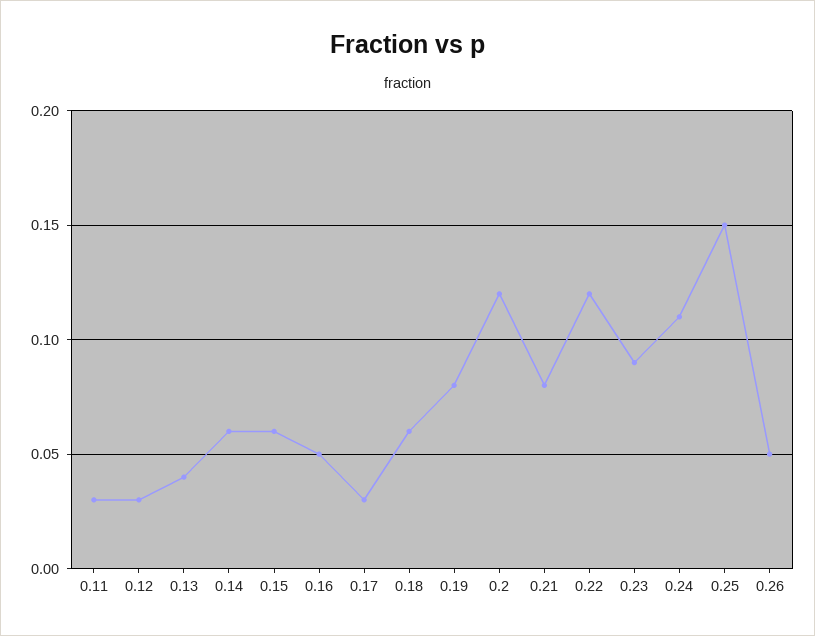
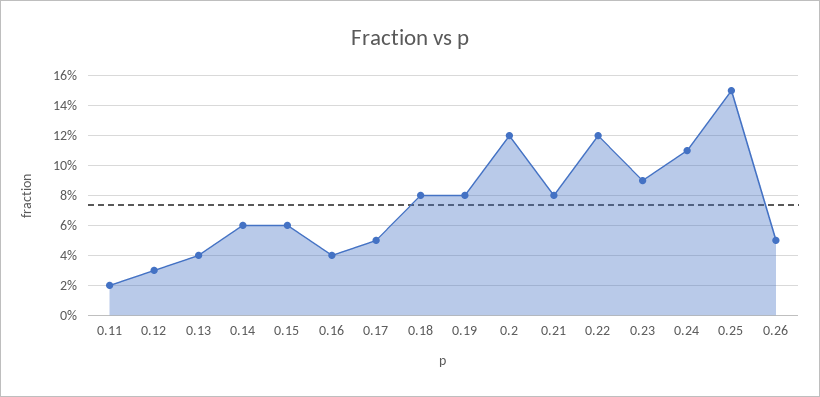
0.11: 0.03 -> 0.02
0.16: 0.05 -> 0.04
0.17: 0.03 -> 0.05
0.18: 0.06 -> 0.08

